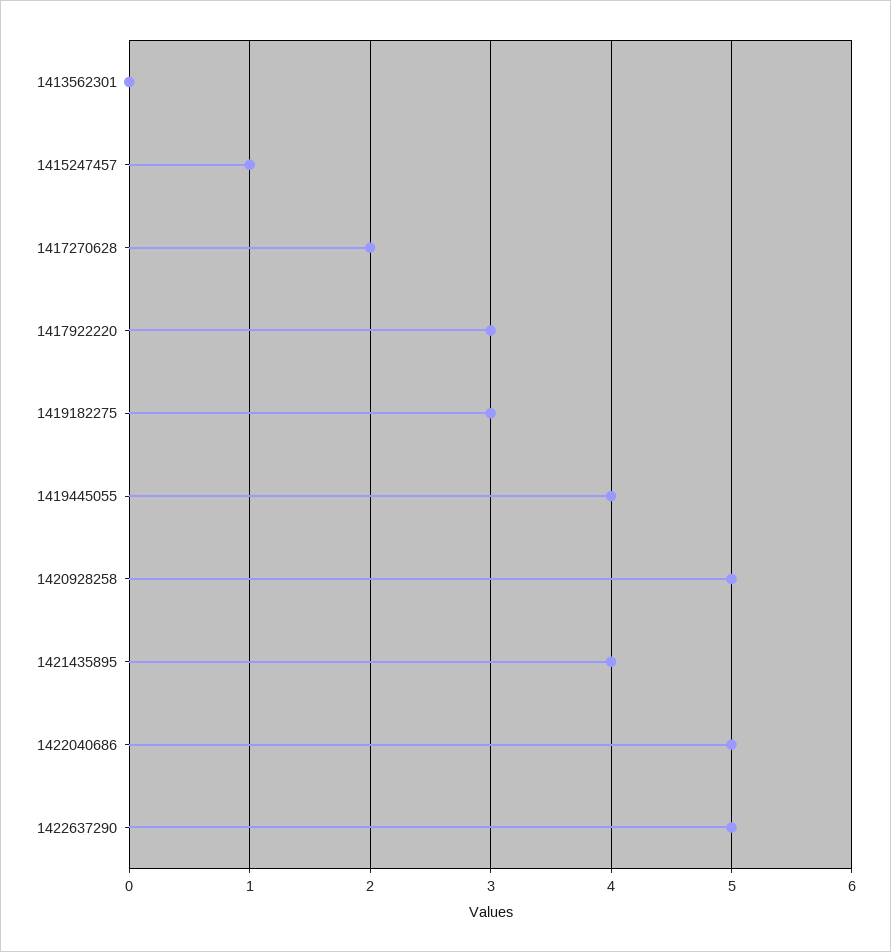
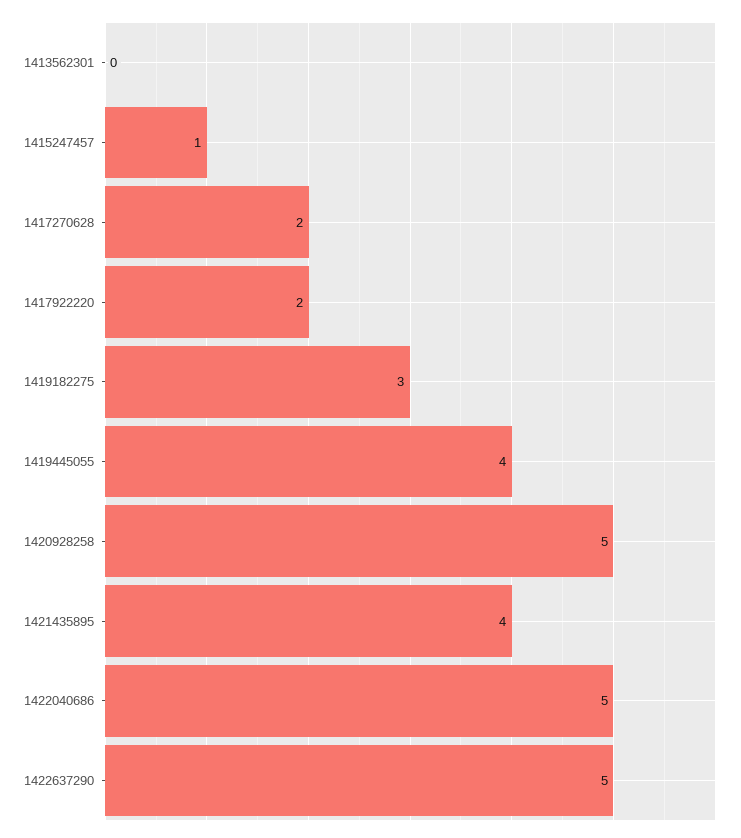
1417922220: 3 -> 2

